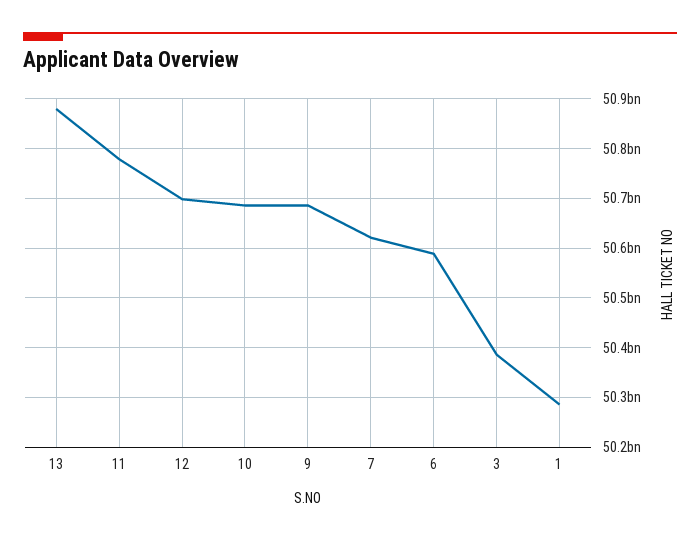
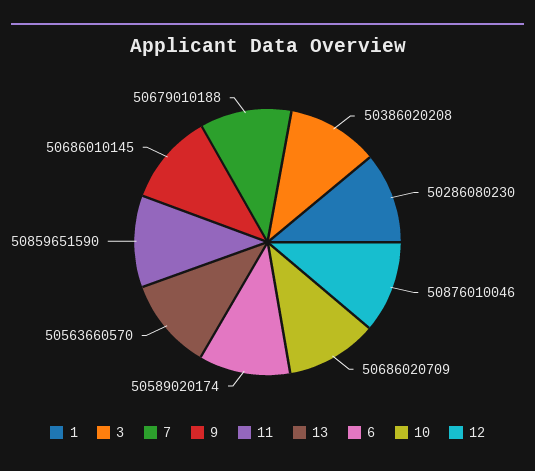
13: 50880000000 -> 50563660570
11: 50780000000 -> 50859651590
12: 50700000000 -> 50876010046
7: 50620000000 -> 50679010188

